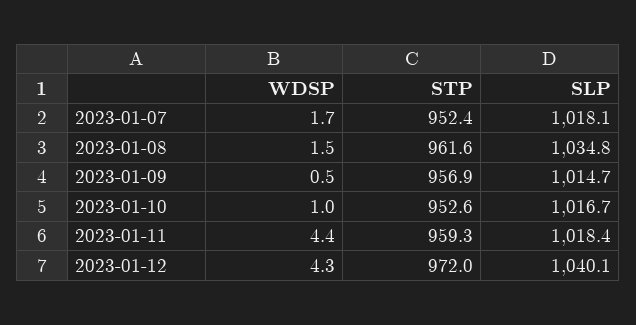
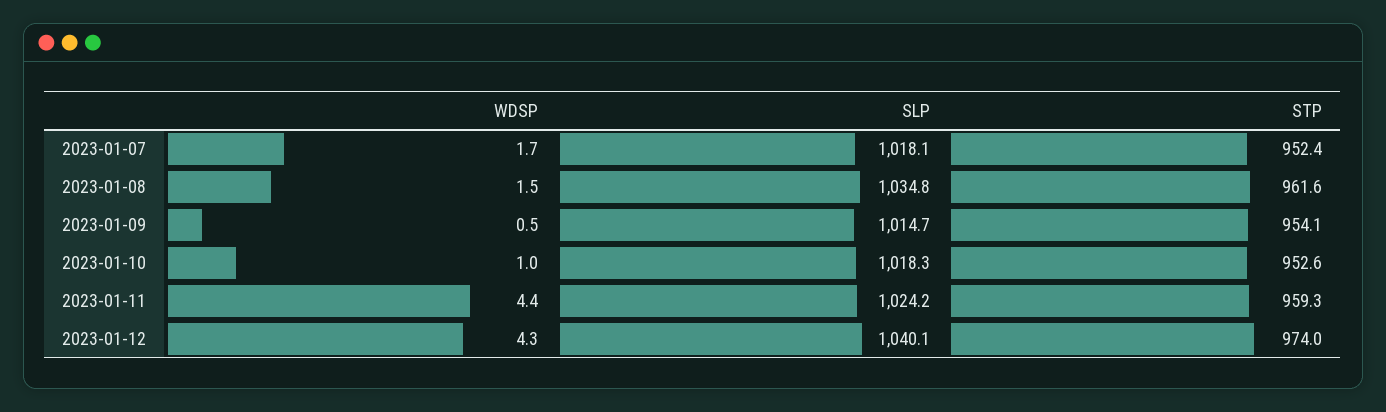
STP, 2023-01-09: 956.9 -> 954.1
SLP, 2023-01-10: 1016.7 -> 1018.3
SLP, 2023-01-11: 1018.4 -> 1024.2
STP, 2023-01-12: 972 -> 974

